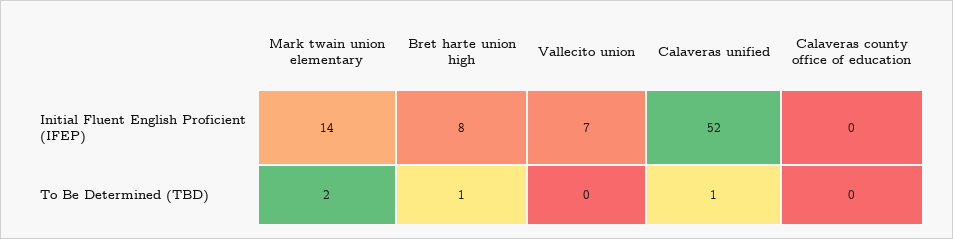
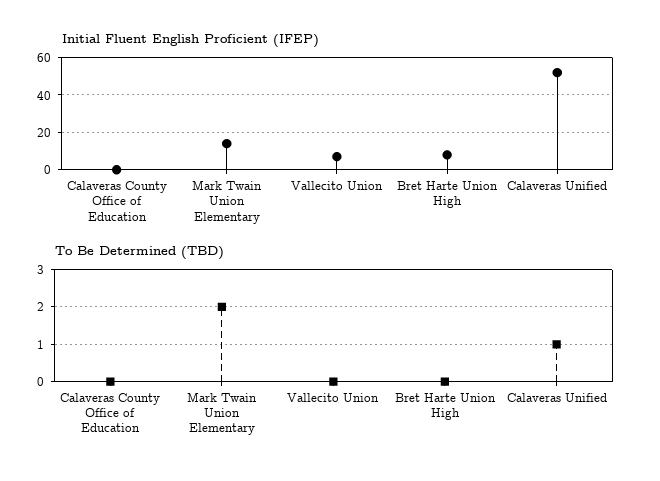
To Be Determined (TBD), Bret harte union high: 1 -> 0

